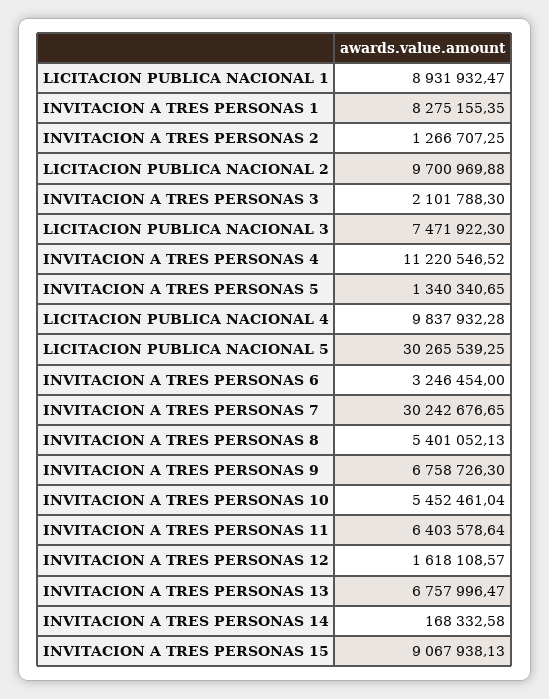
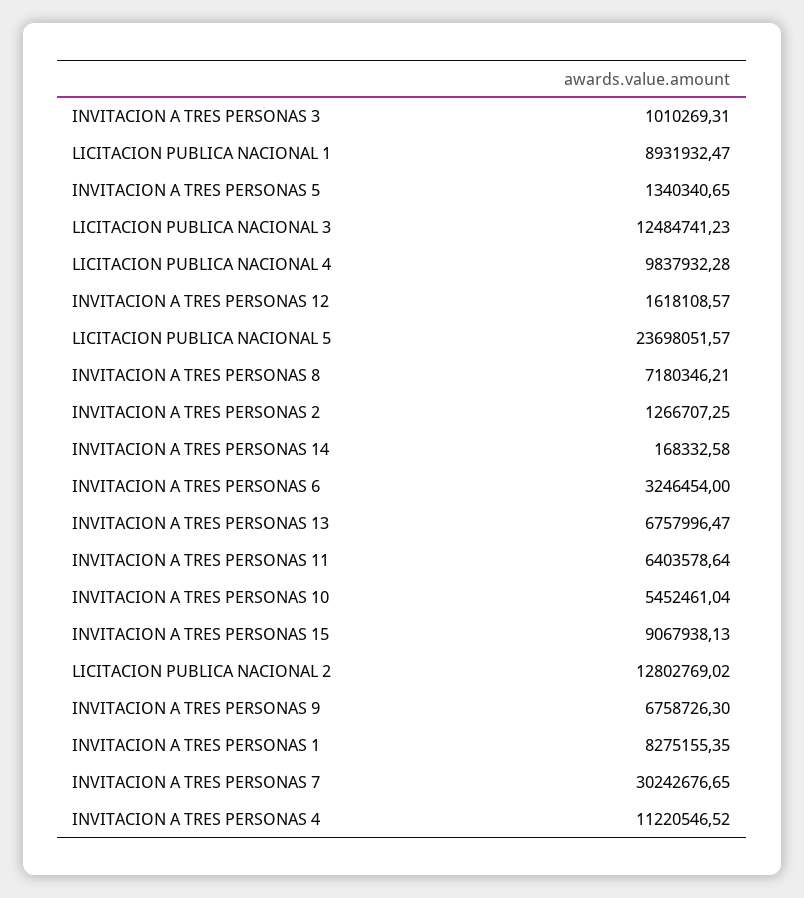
LICITACION PUBLICA NACIONAL 2: 9700969.88 -> 12802769.02
INVITACION A TRES PERSONAS 3: 2101788.3 -> 1010269.31
LICITACION PUBLICA NACIONAL 3: 7471922.3 -> 12484741.23
LICITACION PUBLICA NACIONAL 5: 30265539.25 -> 23698051.57
INVITACION A TRES PERSONAS 8: 5401052.13 -> 7180346.21

